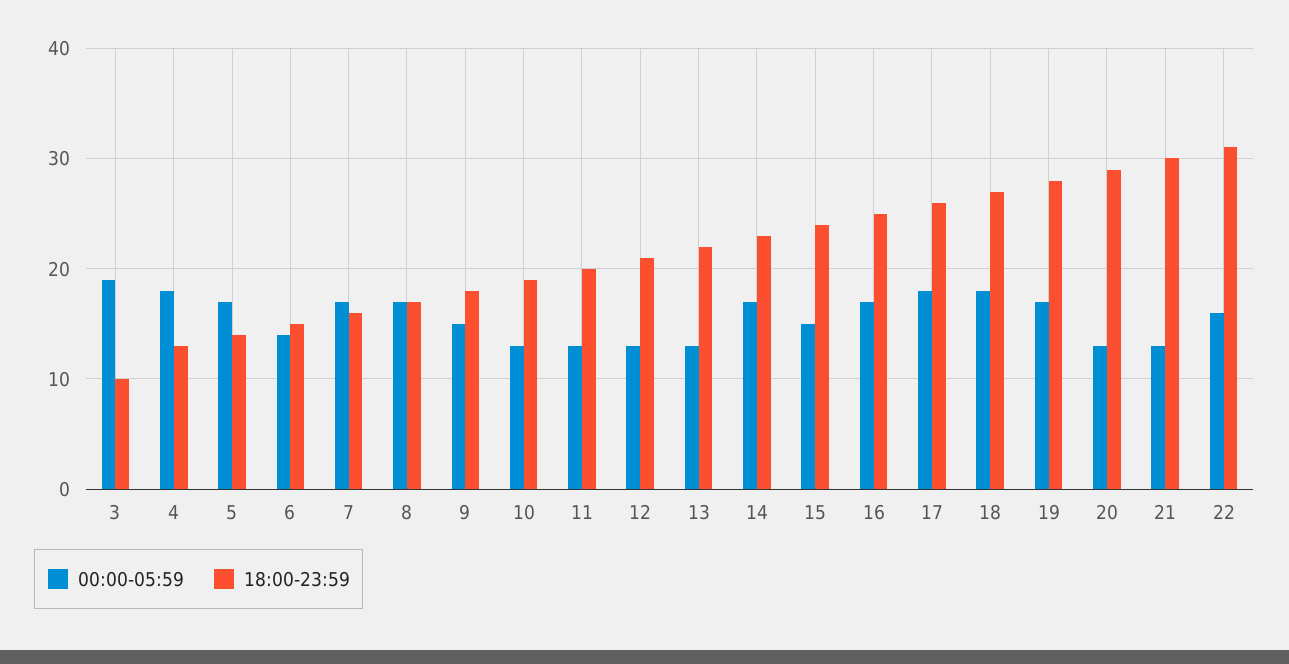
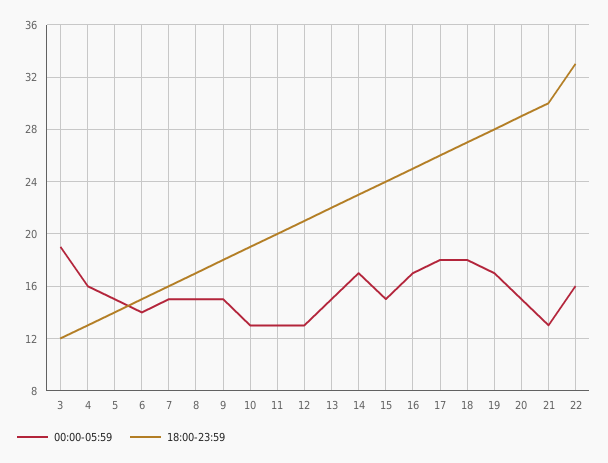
18:00-23:59, 3: 10 -> 12
00:00-05:59, 4: 18 -> 16
00:00-05:59, 5: 17 -> 15
00:00-05:59, 7: 17 -> 15
00:00-05:59, 8: 17 -> 15
00:00-05:59, 13: 13 -> 15
00:00-05:59, 20: 13 -> 15
18:00-23:59, 22: 31 -> 33

